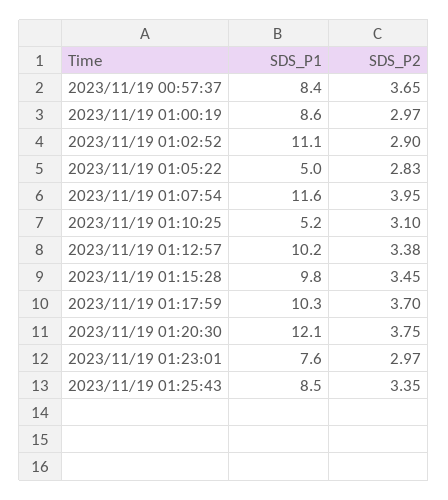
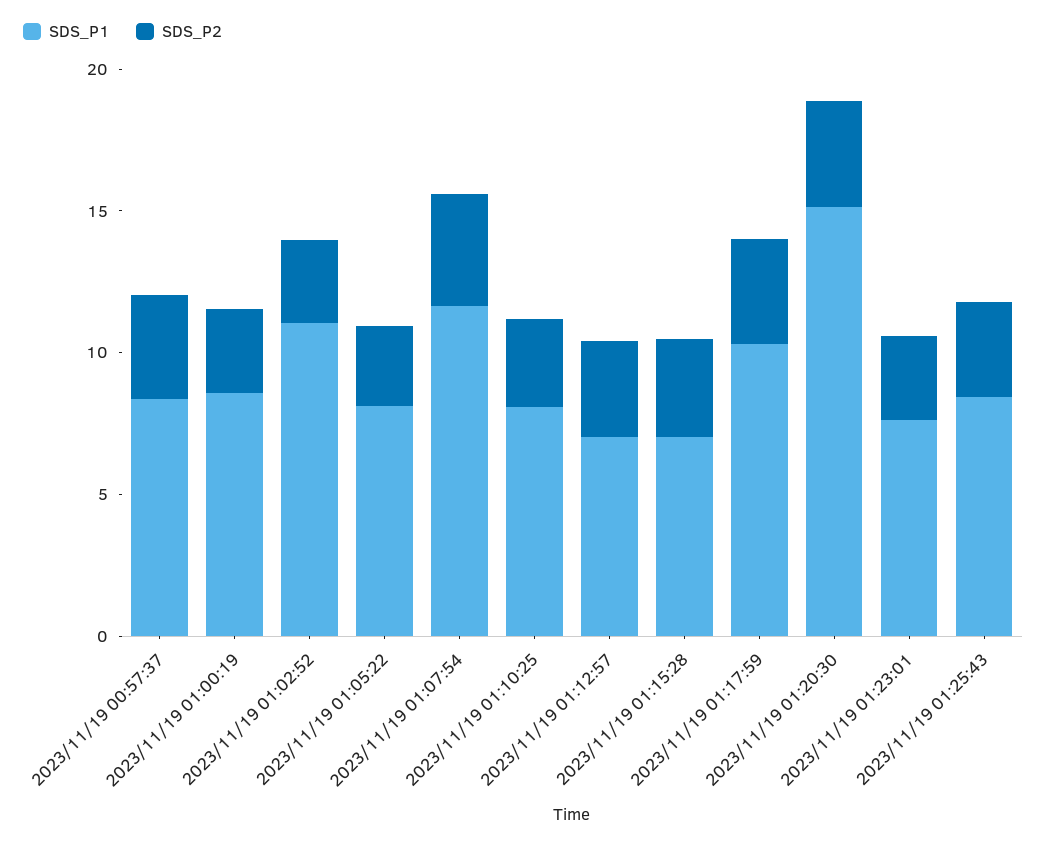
SDS_P1, 2023/11/19 01:05:22: 5 -> 8
SDS_P1, 2023/11/19 01:10:25: 5.2 -> 8
SDS_P1, 2023/11/19 01:12:57: 10.2 -> 7
SDS_P1, 2023/11/19 01:15:28: 9.8 -> 7
SDS_P1, 2023/11/19 01:20:30: 12.1 -> 15

